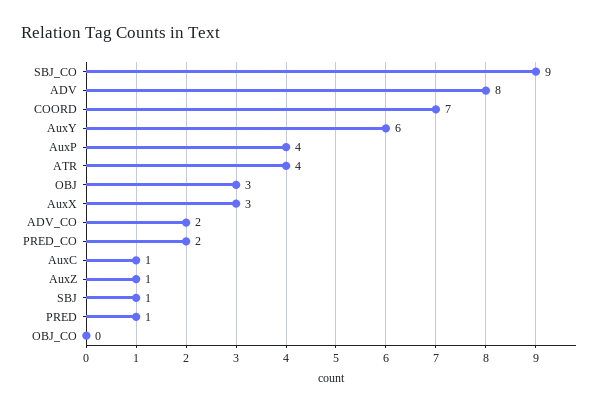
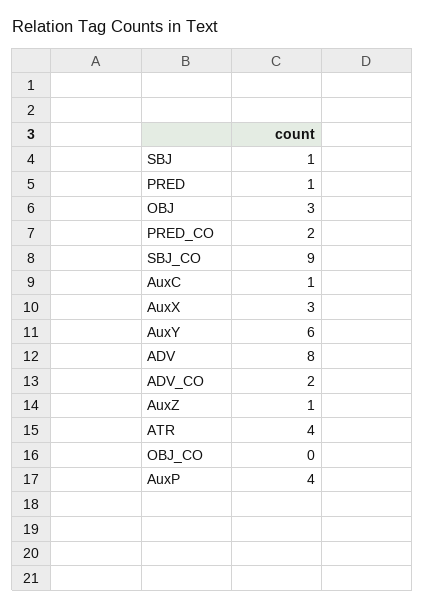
COORD: 7 -> none

